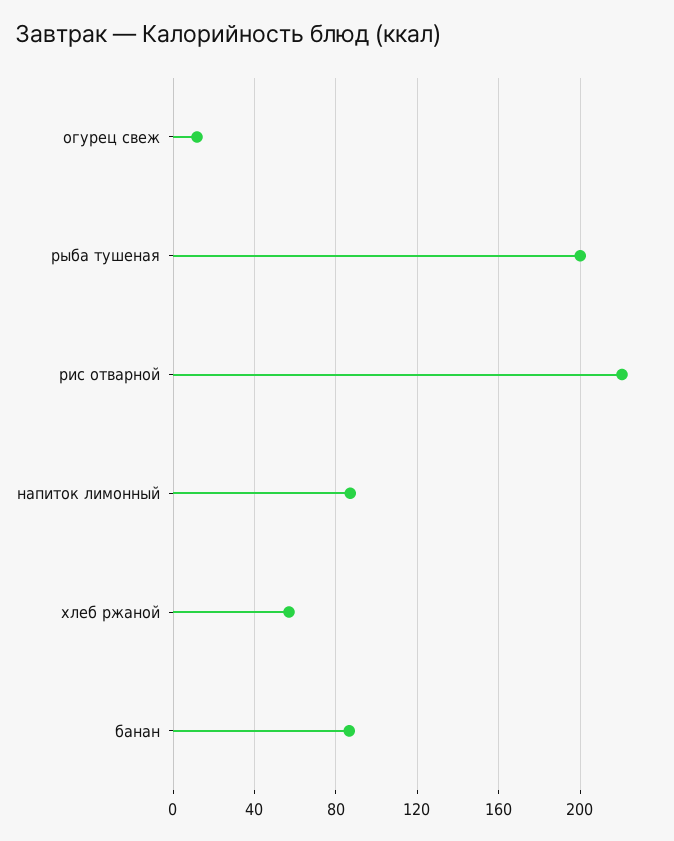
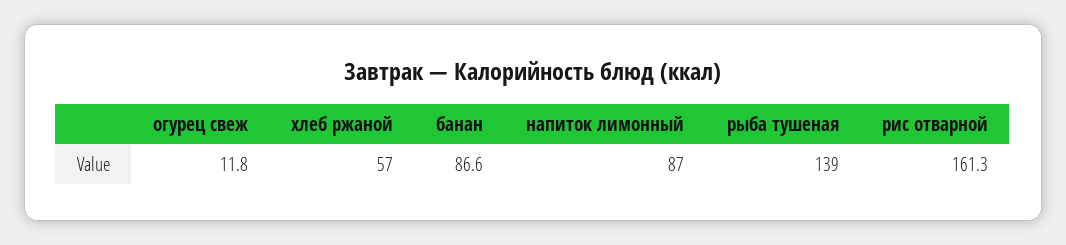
рыба тушеная: 200 -> 139
рис отварной: 220 -> 161.3

